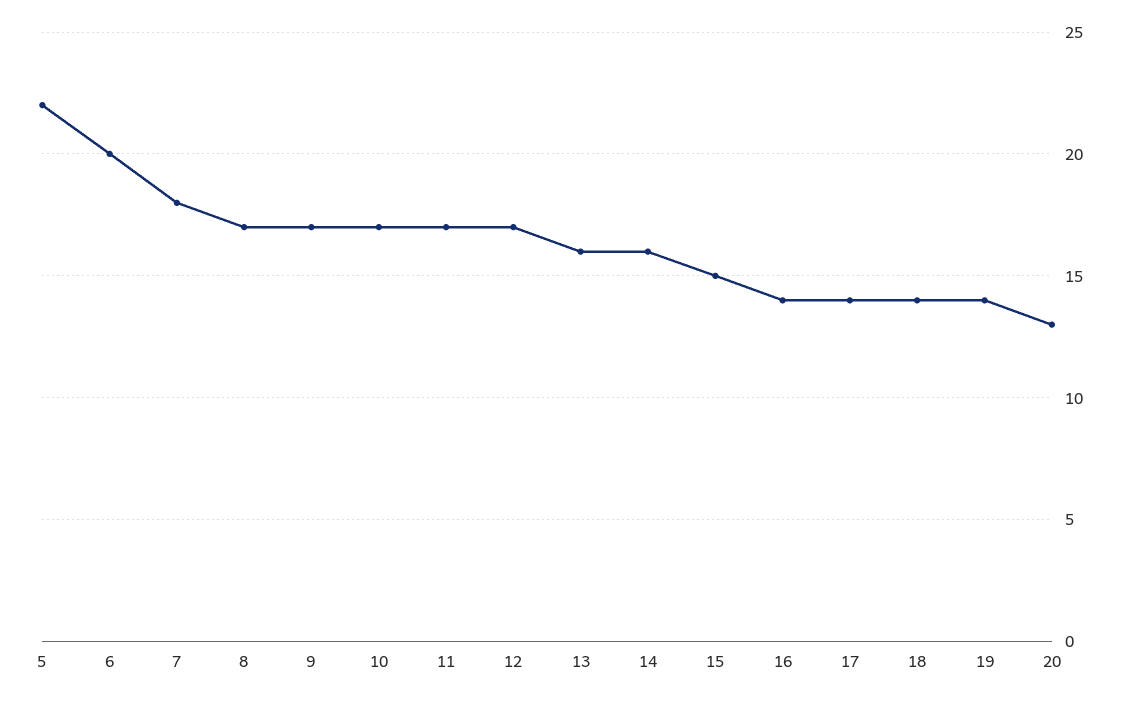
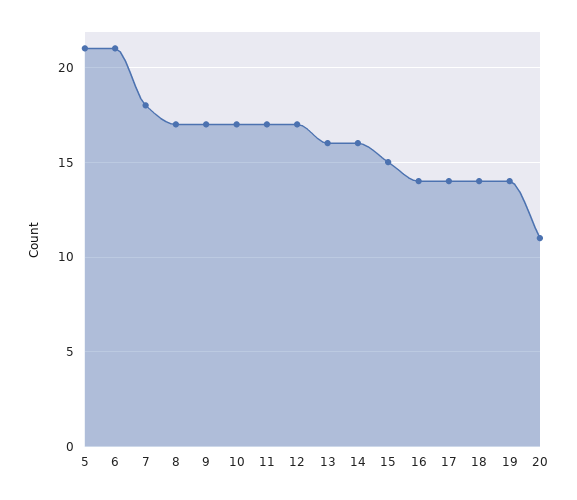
5: 22 -> 21
6: 20 -> 21
20: 13 -> 11

